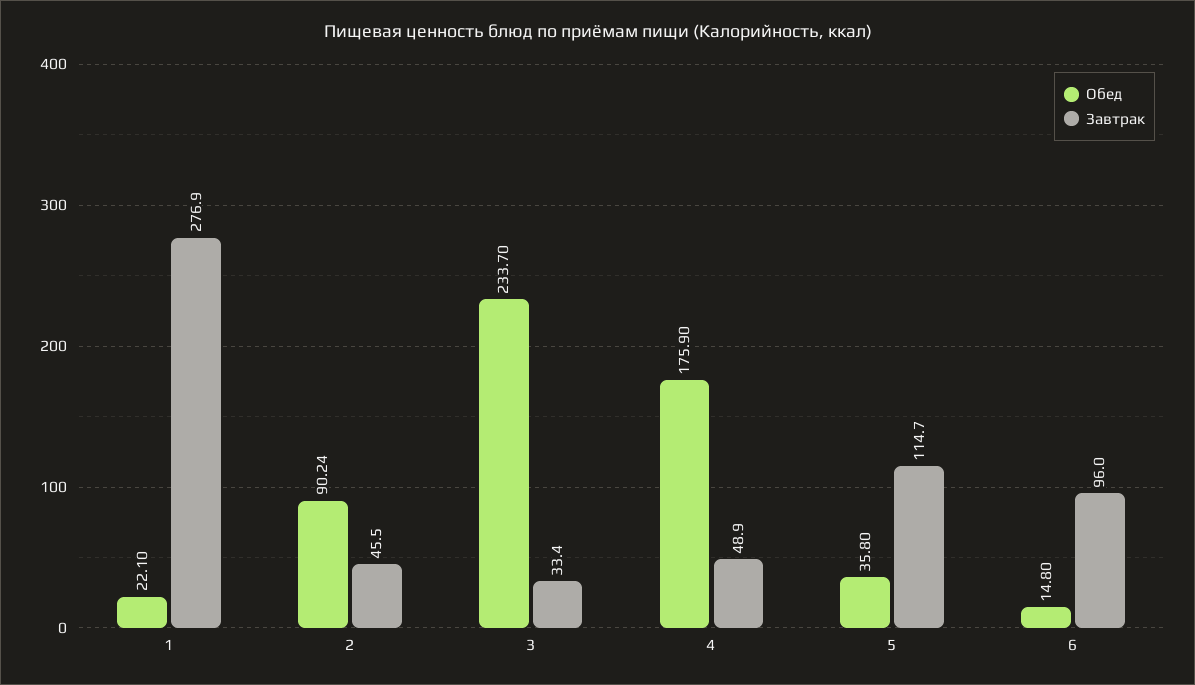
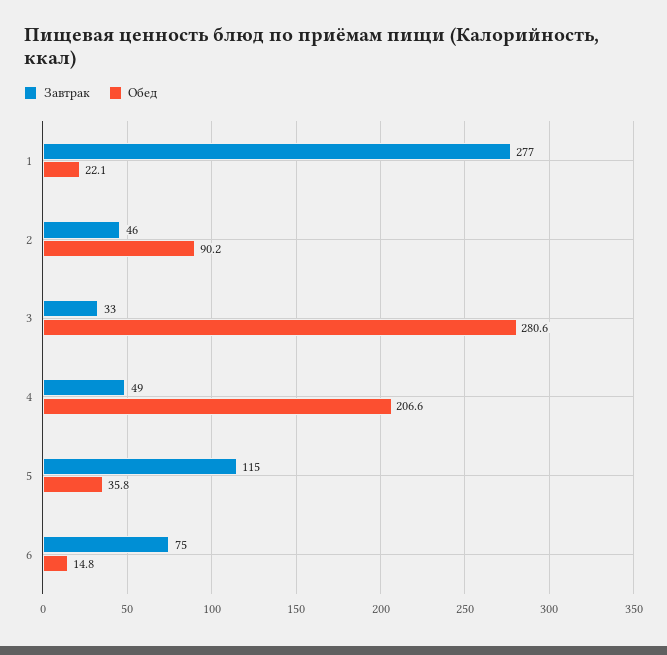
Обед, 3: 233.7 -> 280.6
Обед, 4: 175.9 -> 206.6
Завтрак, 6: 96 -> 75

